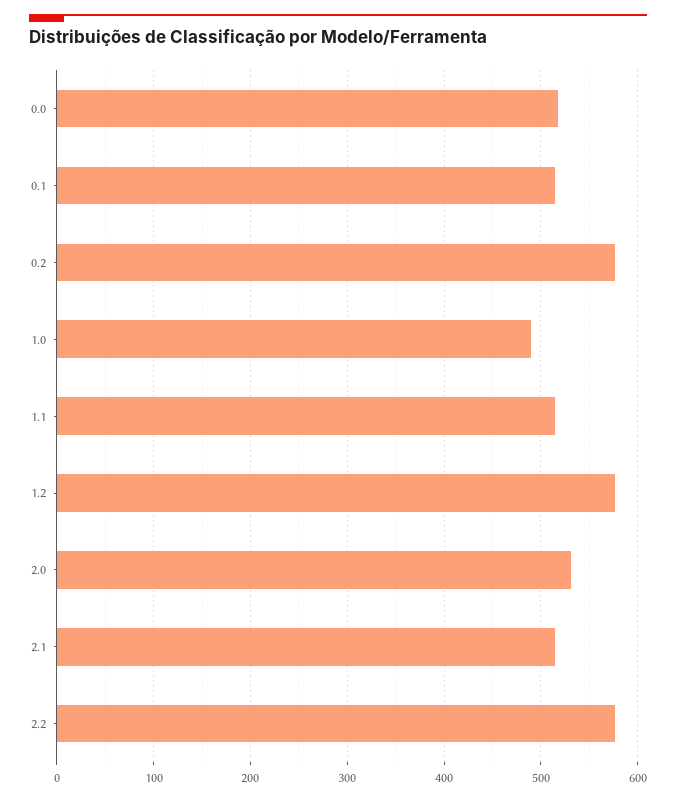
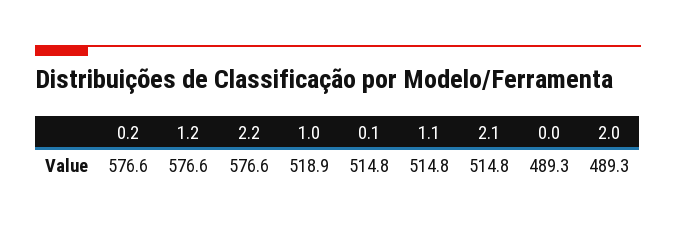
0.0: 520 -> 489.3
1.0: 490 -> 518.9
2.0: 530 -> 489.3

